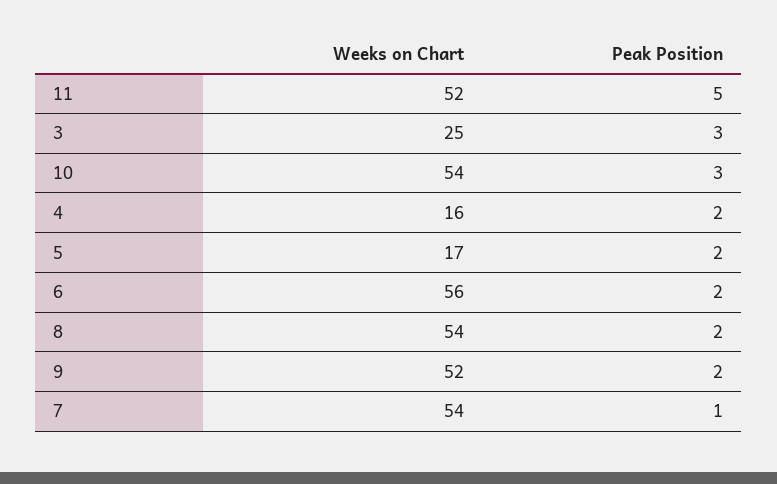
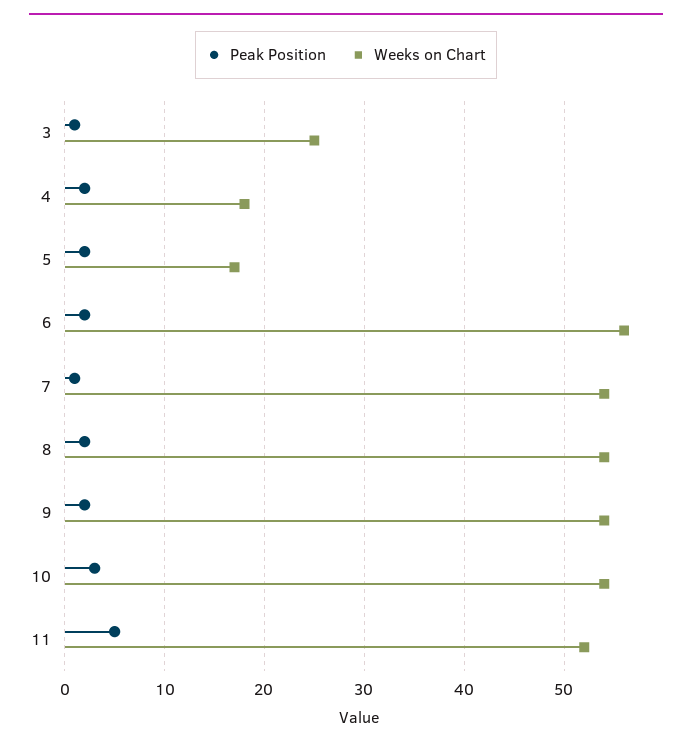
Peak Position, 3: 3 -> 1
Weeks on Chart, 4: 16 -> 18
Weeks on Chart, 9: 52 -> 54

